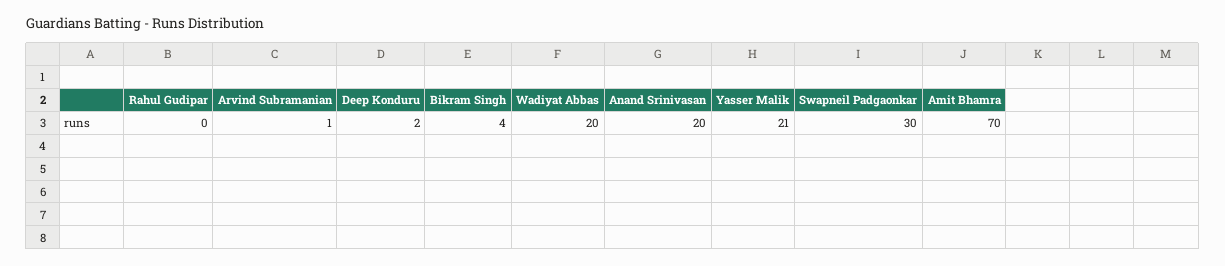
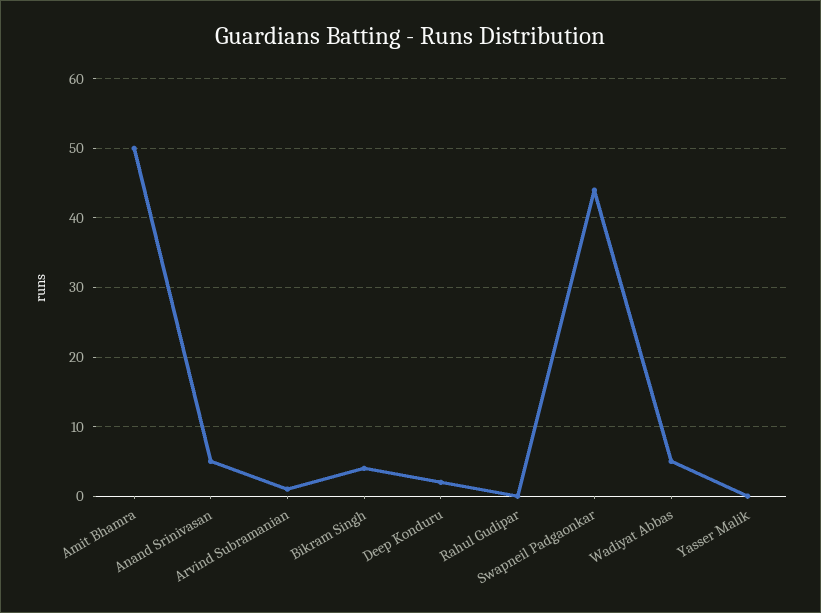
Wadiyat Abbas: 20 -> 5
Anand Srinivasan: 20 -> 5
Yasser Malik: 21 -> 0
Swapneil Padgaonkar: 30 -> 44
Amit Bhamra: 70 -> 50

